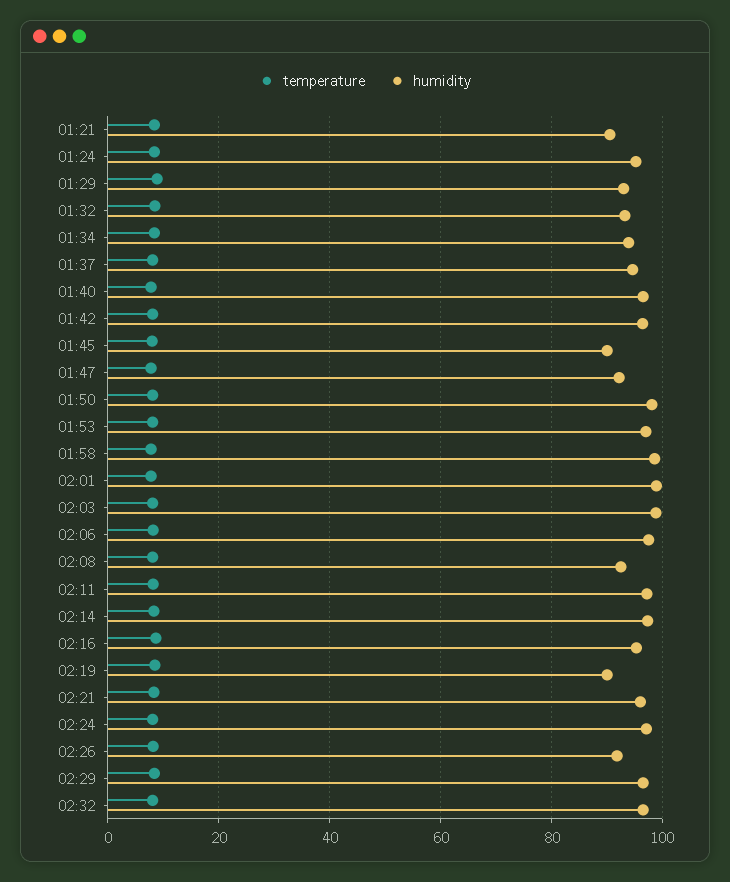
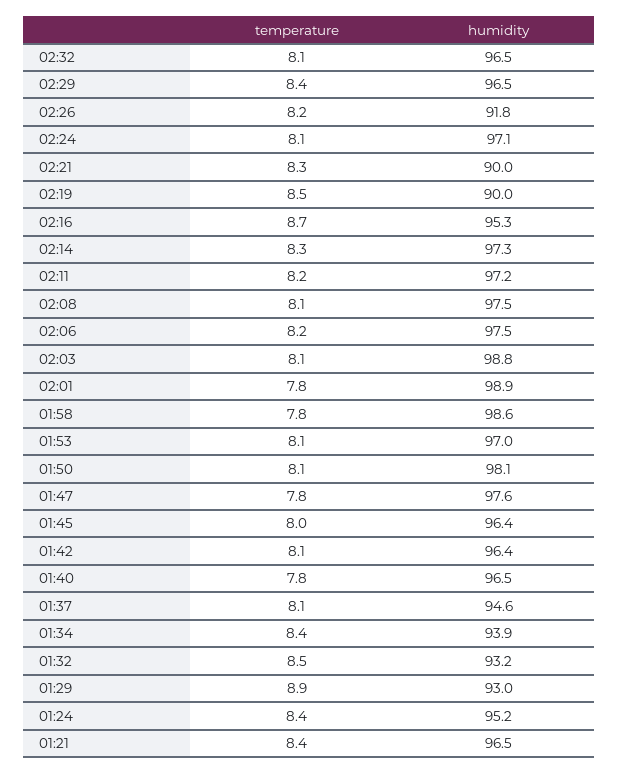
humidity, 01:21: 90 -> 96.5
humidity, 01:45: 90 -> 96.4
humidity, 01:47: 92 -> 97.6
humidity, 02:08: 92 -> 97.5
humidity, 02:21: 96 -> 90

